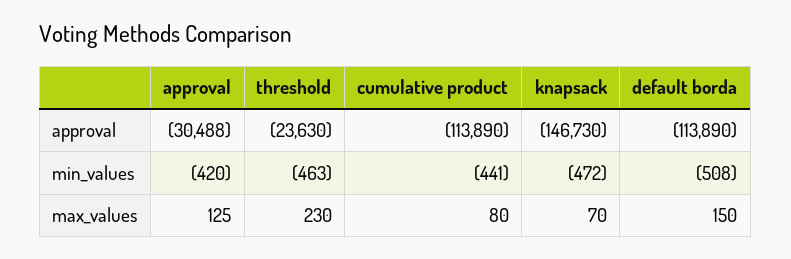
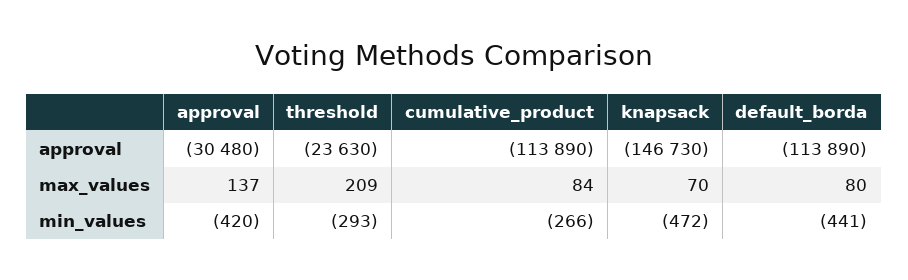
approval, approval: -30488 -> -30480
threshold, min_values: -463 -> -293
cumulative product, min_values: -441 -> -266
default borda, min_values: -508 -> -441
approval, max_values: 125 -> 137
threshold, max_values: 230 -> 209
cumulative product, max_values: 80 -> 84
default borda, max_values: 150 -> 80

